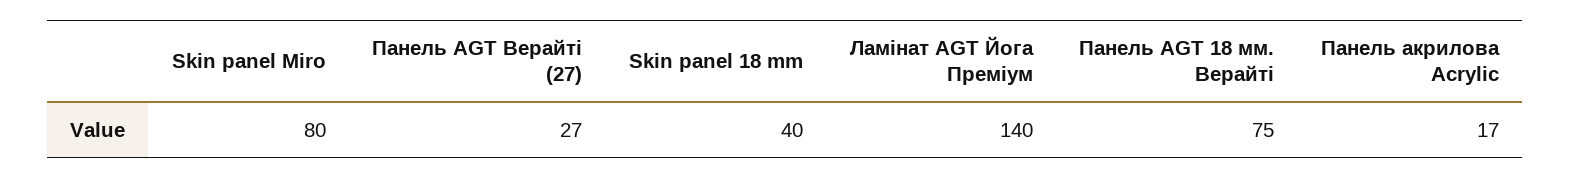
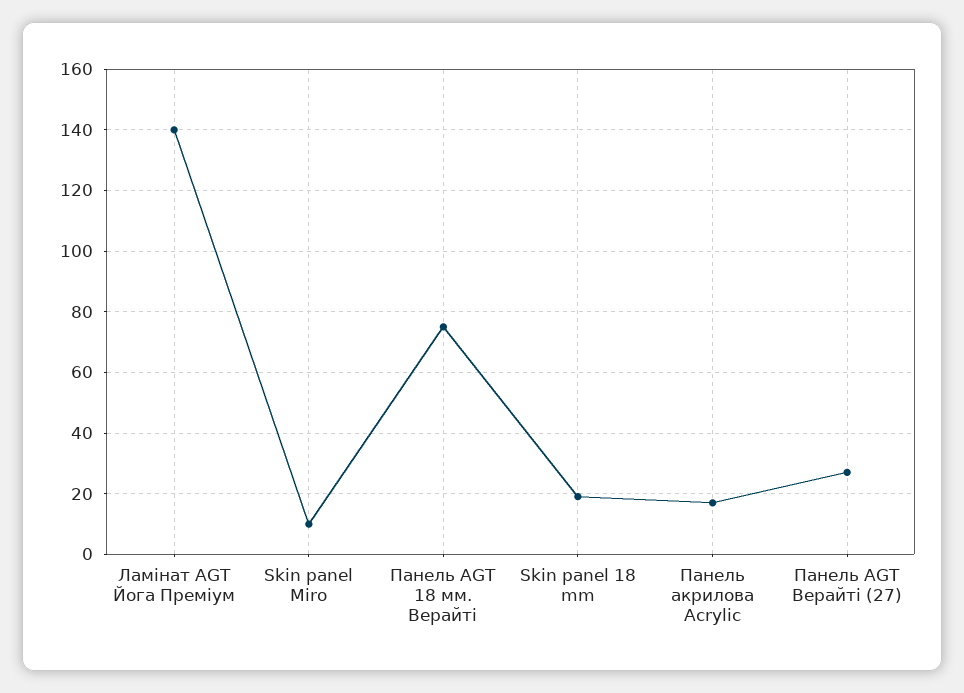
Skin panel Miro: 80 -> 10
Skin panel 18 mm: 40 -> 20

